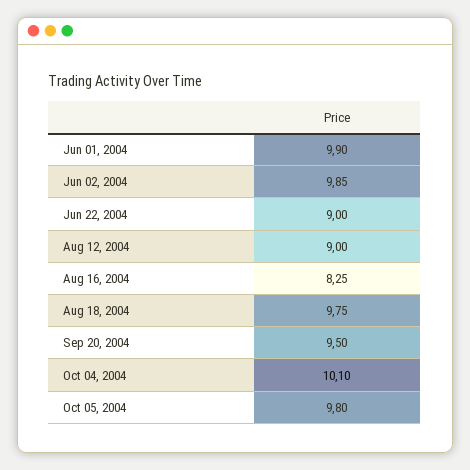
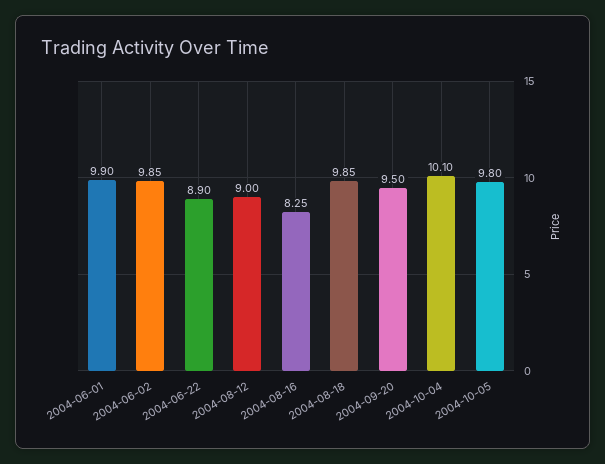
Jun 22, 2004: 9 -> 8.9
Aug 18, 2004: 9.75 -> 9.85

